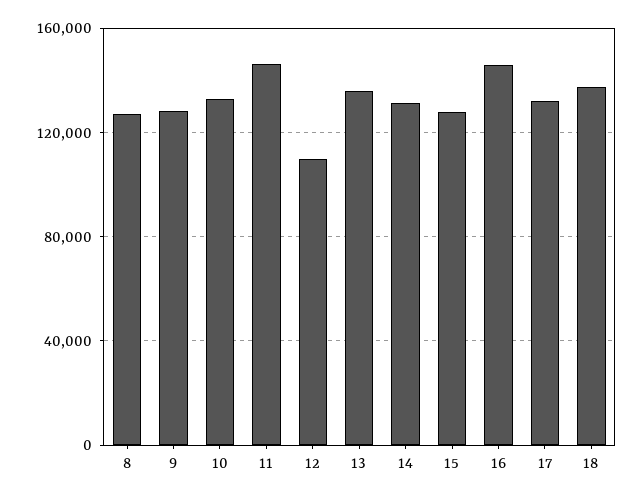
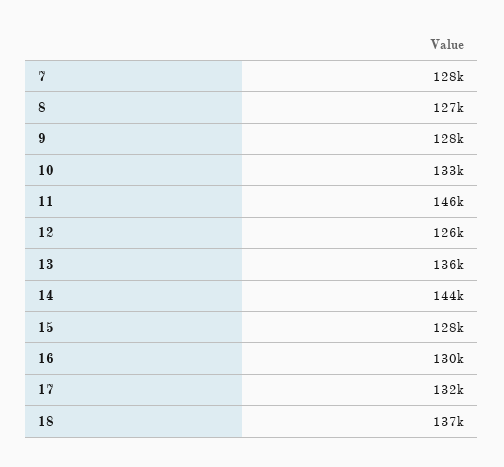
12: 110000 -> 126000
14: 130000 -> 144000
16: 145000 -> 130000
7: none -> 128000

